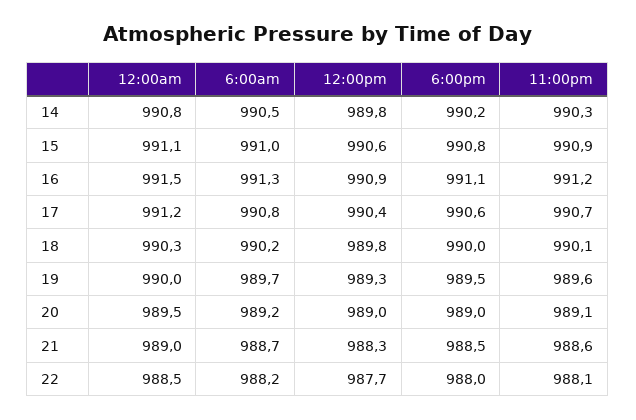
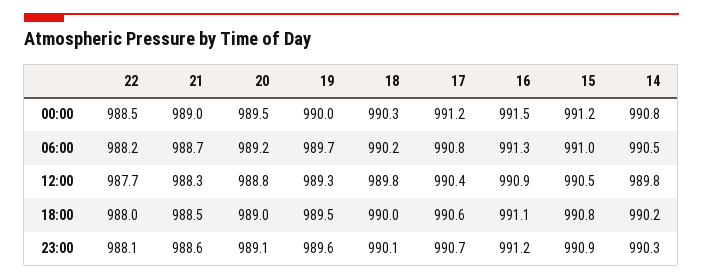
12:00am, 15: 991.1 -> 991.2
12:00pm, 15: 990.6 -> 990.5
12:00pm, 20: 989 -> 988.8

